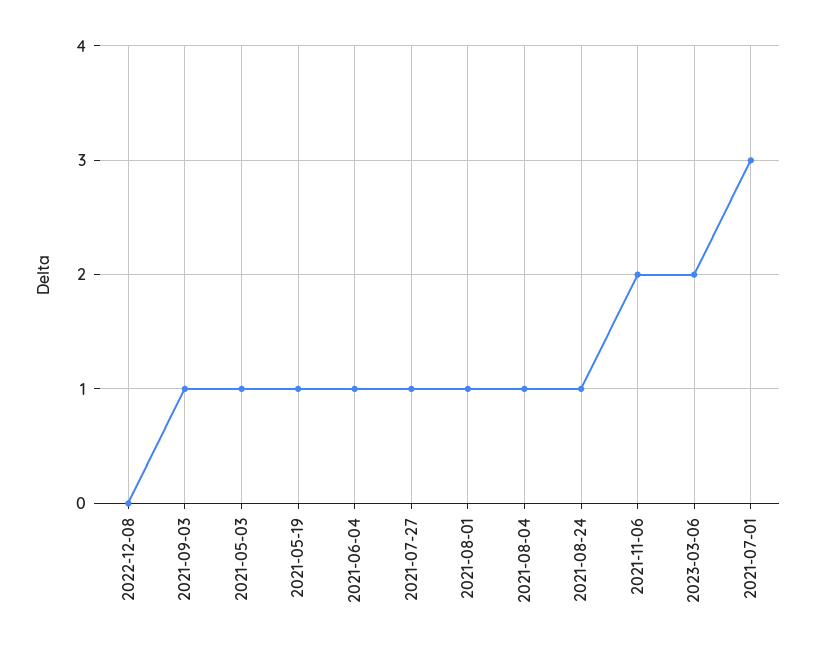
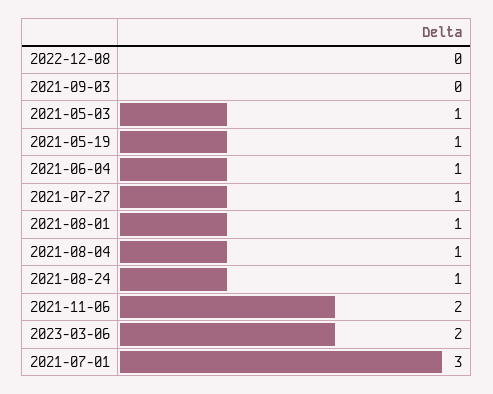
2021-09-03: 1 -> 0

